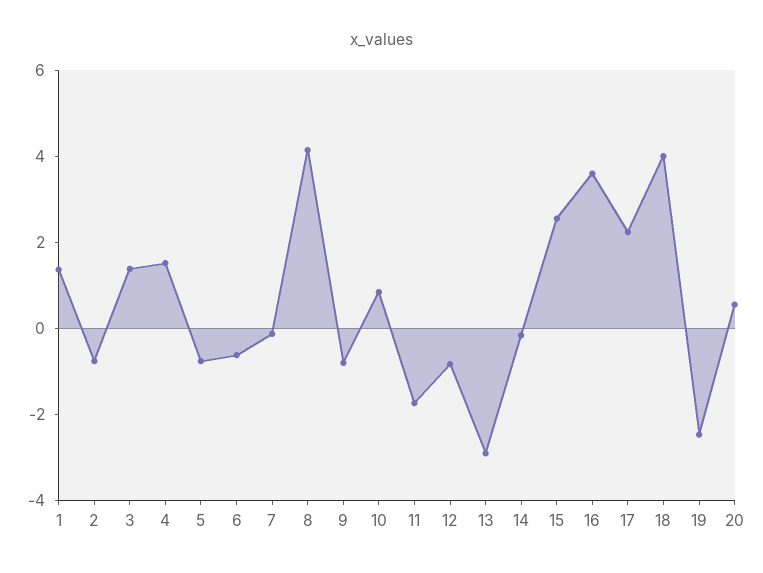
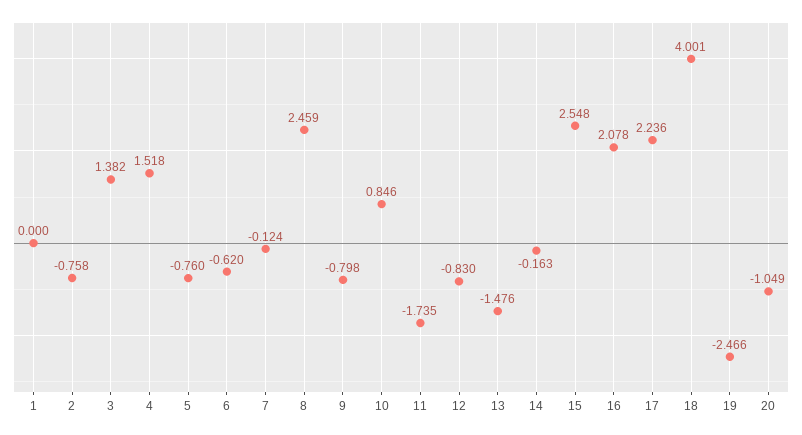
1: 1.5 -> 0
8: 4 -> 2.459
13: -3 -> -1.476
16: 3.5 -> 2.078
20: 0.5 -> -1.049

